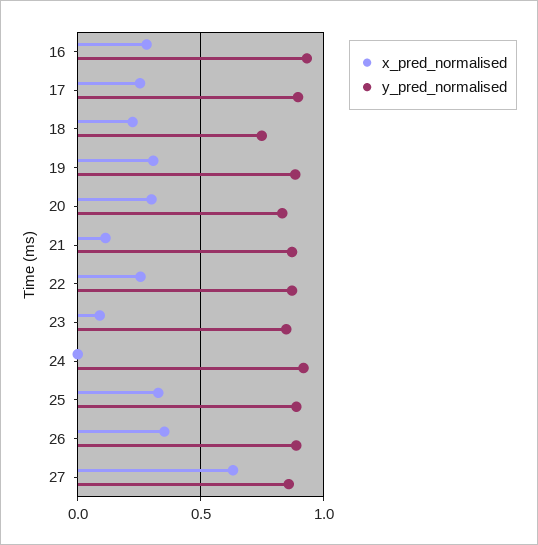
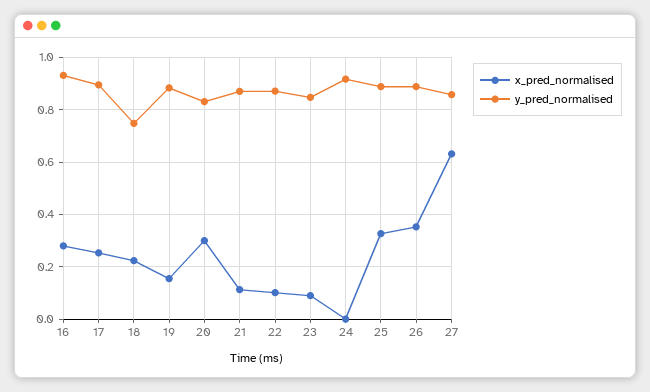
x_pred_normalised, 19: 0.3 -> 0.15
x_pred_normalised, 22: 0.25 -> 0.1

